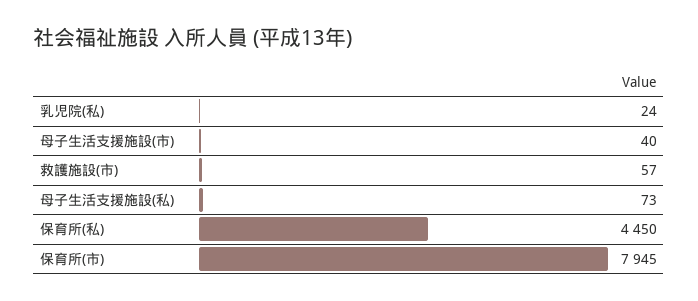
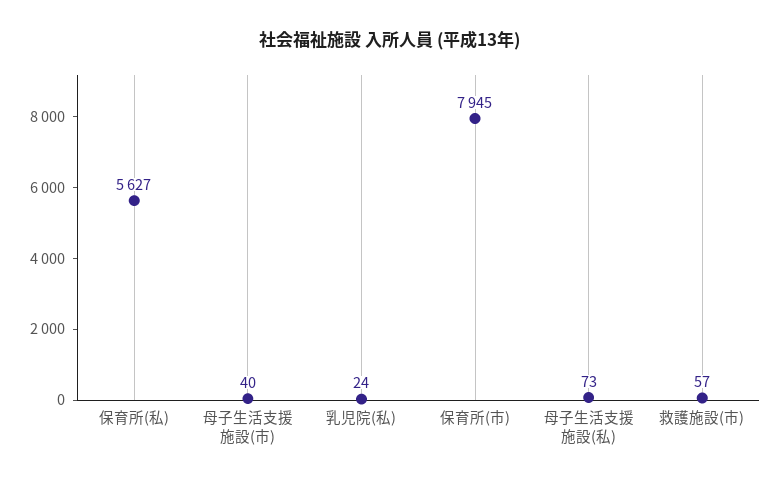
保育所(私): 4450 -> 5627

